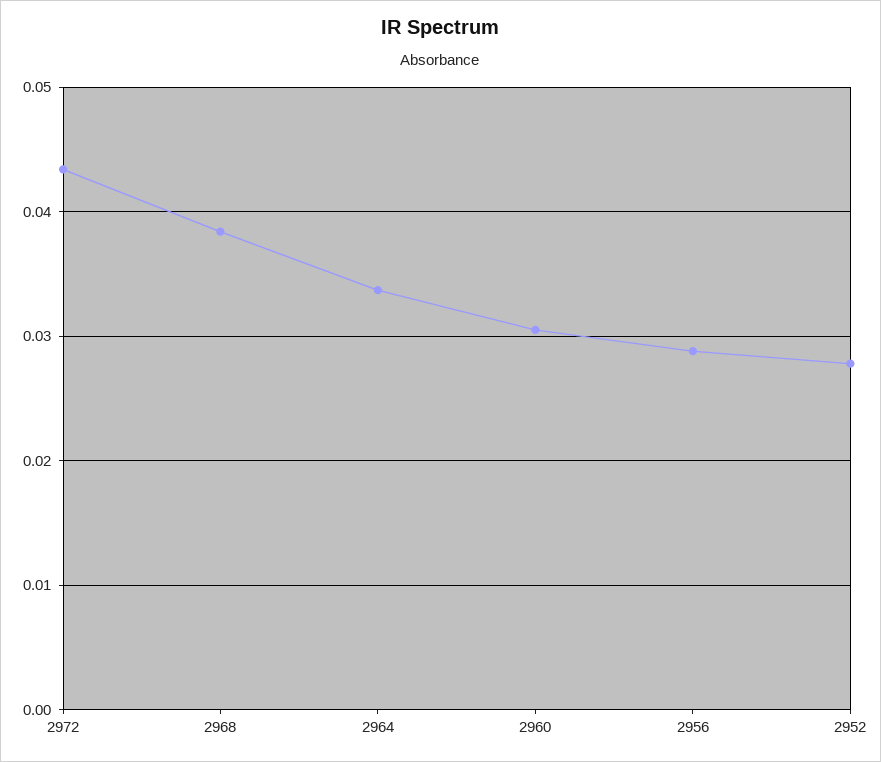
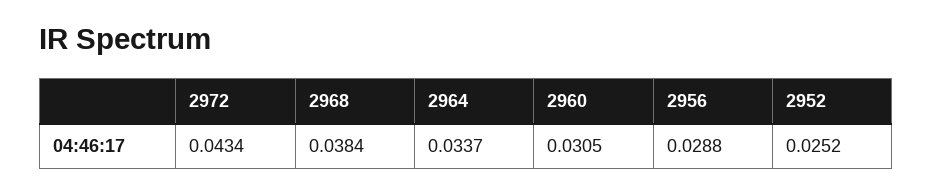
2952: 0.028 -> 0.0252

